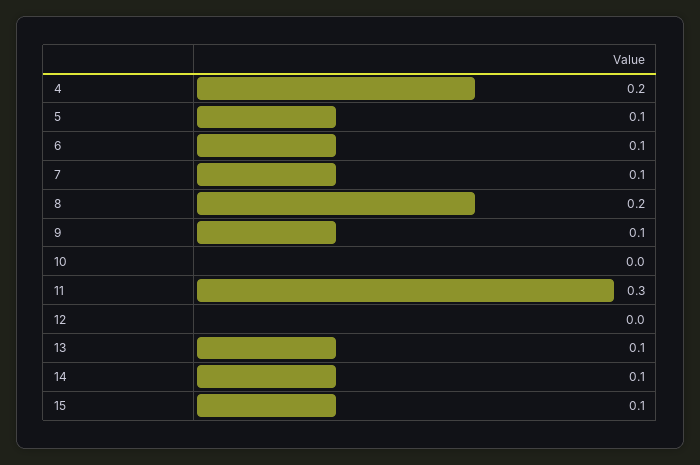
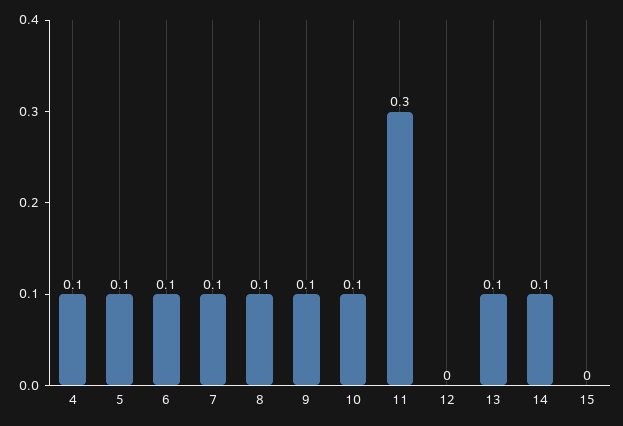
4: 0.2 -> 0.1
8: 0.2 -> 0.1
10: 0 -> 0.1
15: 0.1 -> 0

